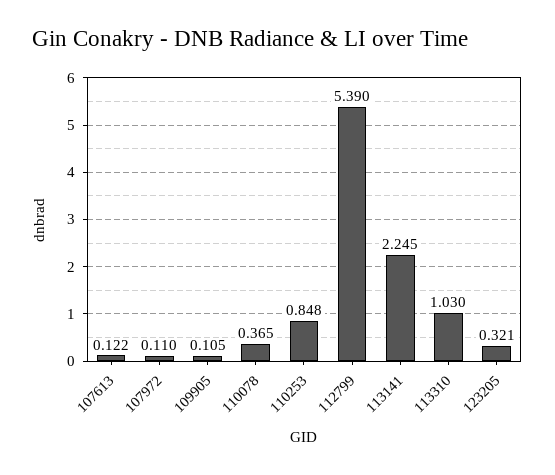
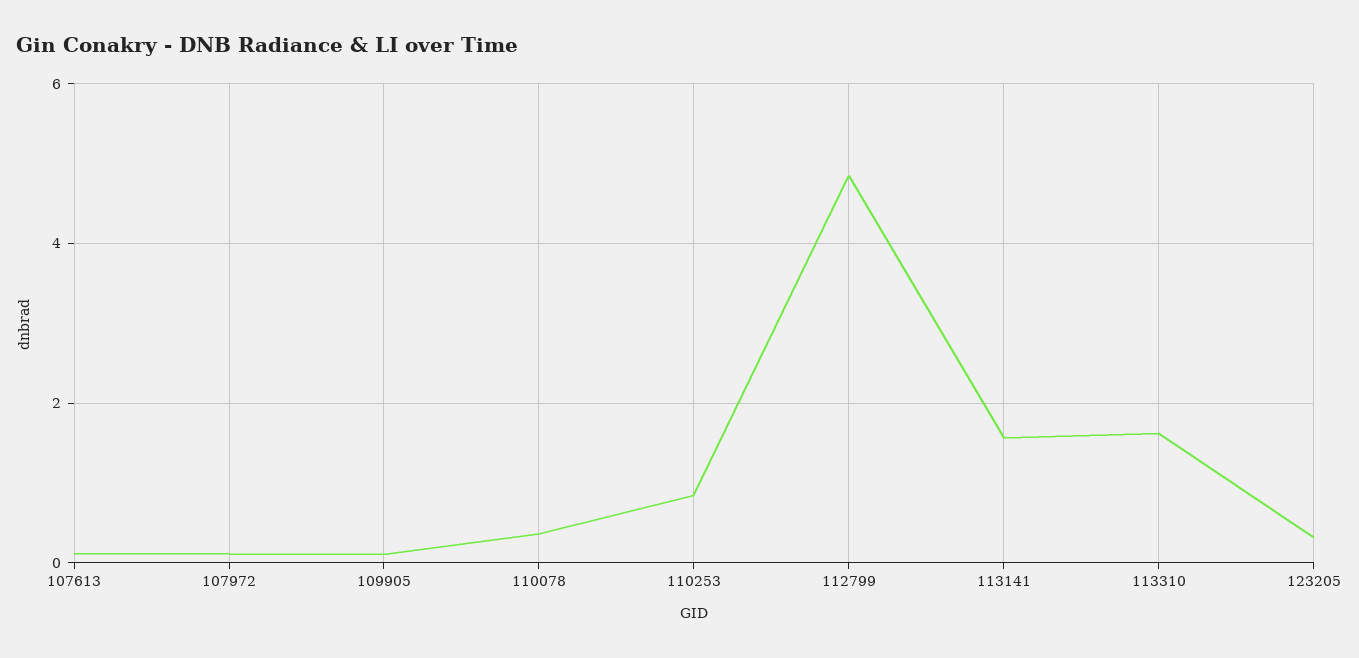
112799: 5.39 -> 4.8
113141: 2.245 -> 1.6
113310: 1.03 -> 1.6

